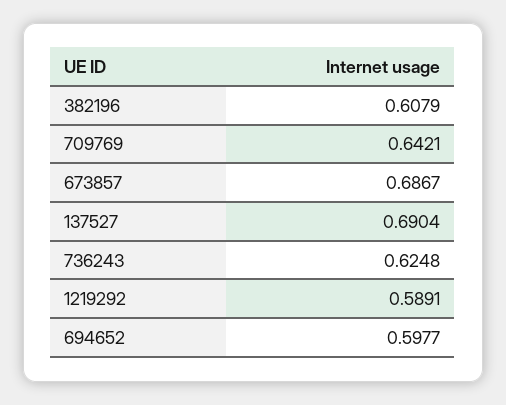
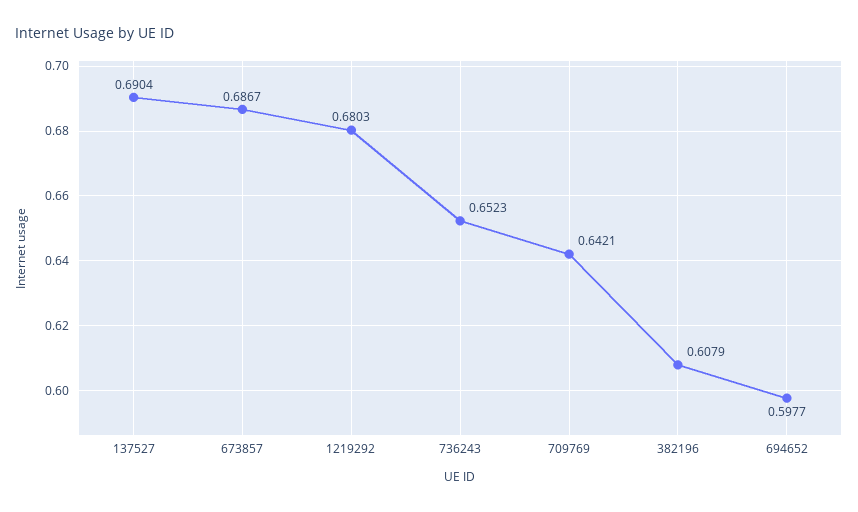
736243: 0.6248 -> 0.6523
1219292: 0.5891 -> 0.6803

